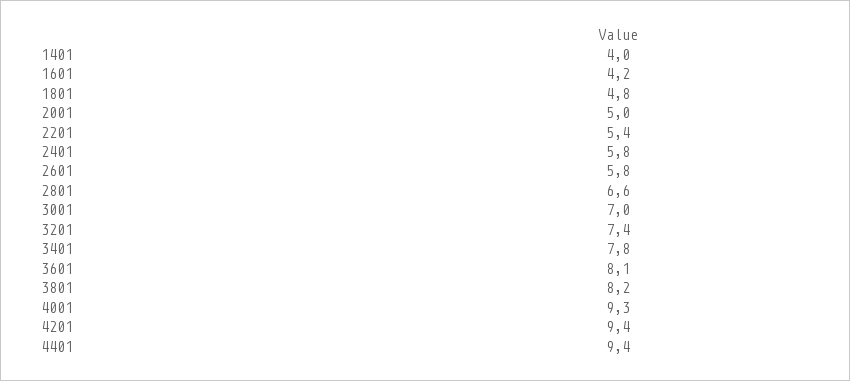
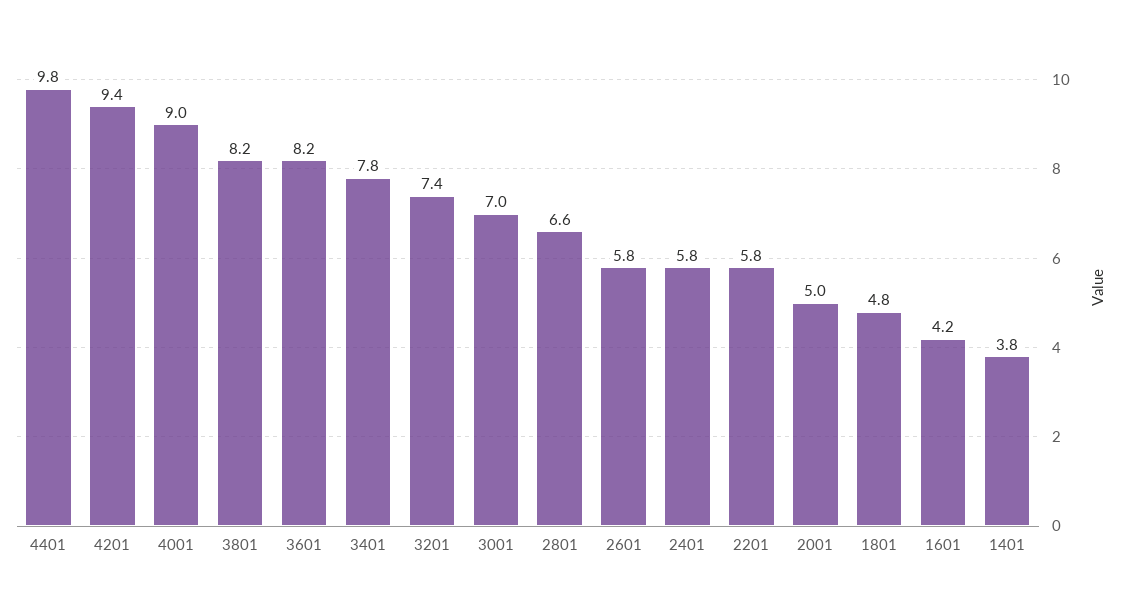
1401: 4 -> 3.8
2201: 5.4 -> 5.8
3601: 8.1 -> 8.2
4001: 9.3 -> 9
4401: 9.4 -> 9.8

